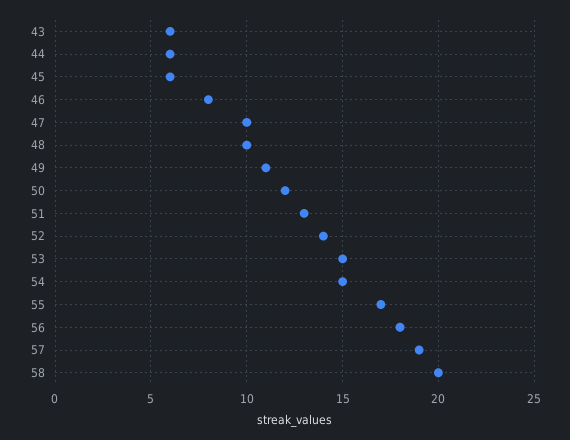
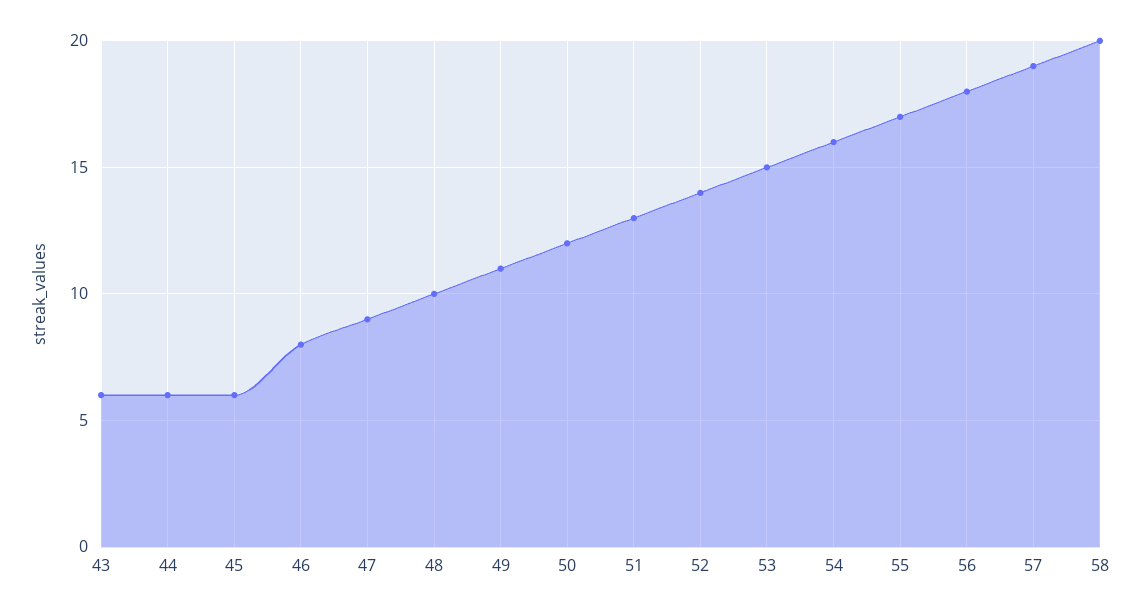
47: 10 -> 9
54: 15 -> 16

